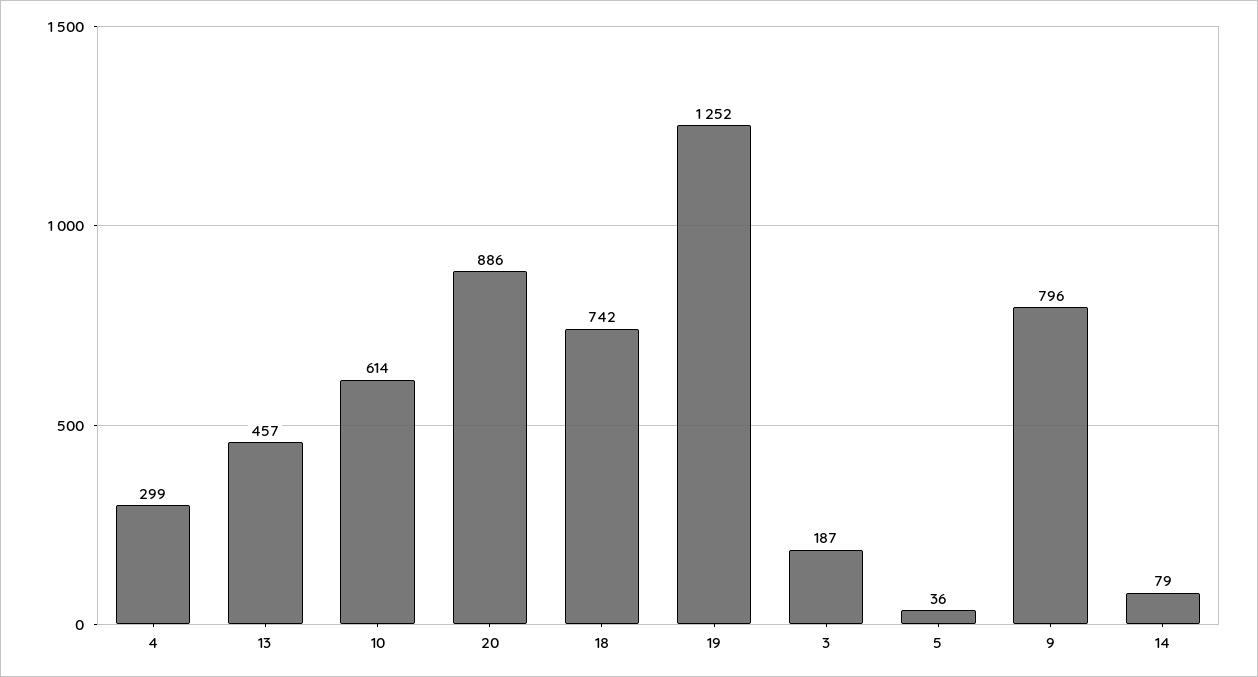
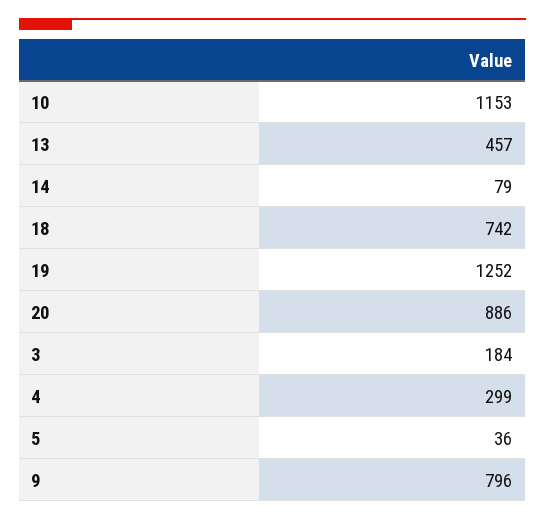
10: 614 -> 1153
3: 187 -> 184

